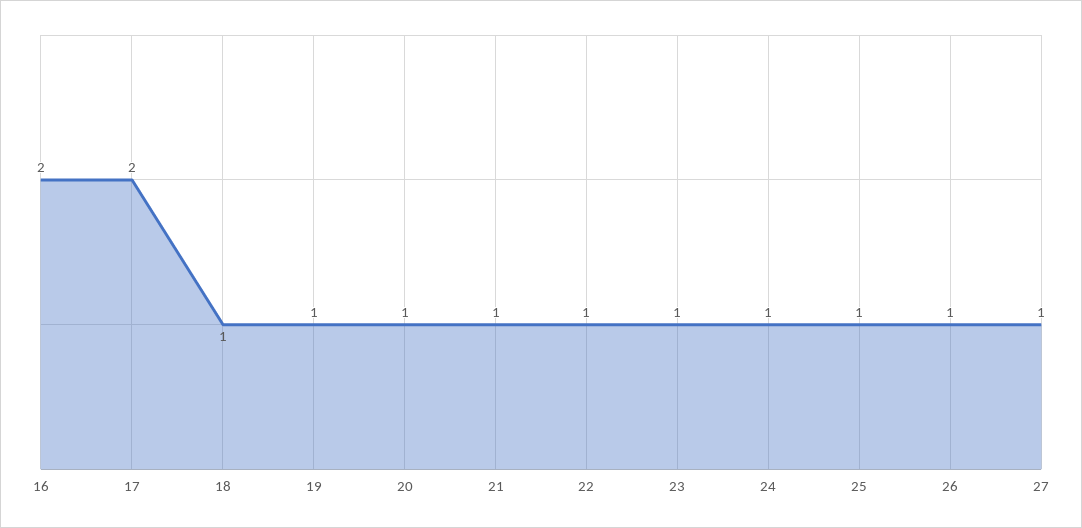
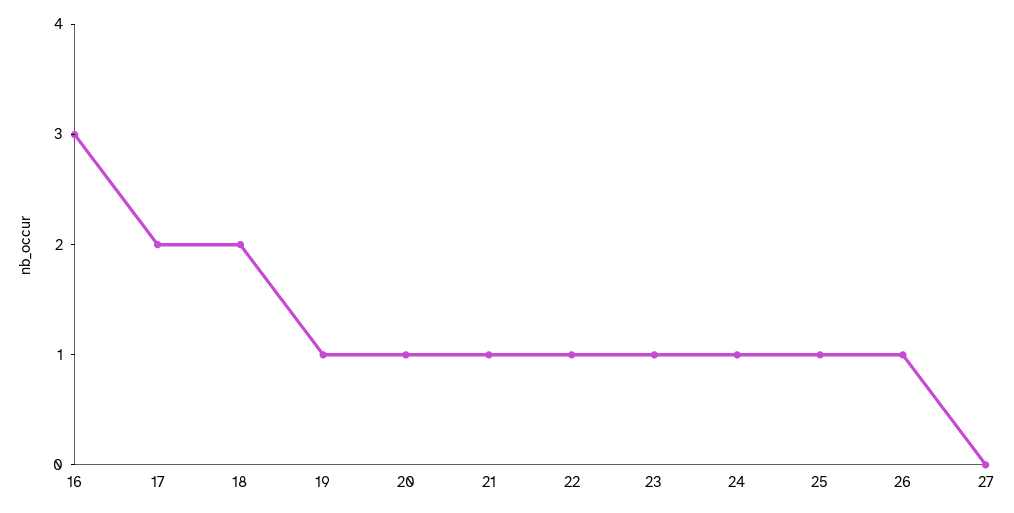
16: 2 -> 3
18: 1 -> 2
27: 1 -> 0

